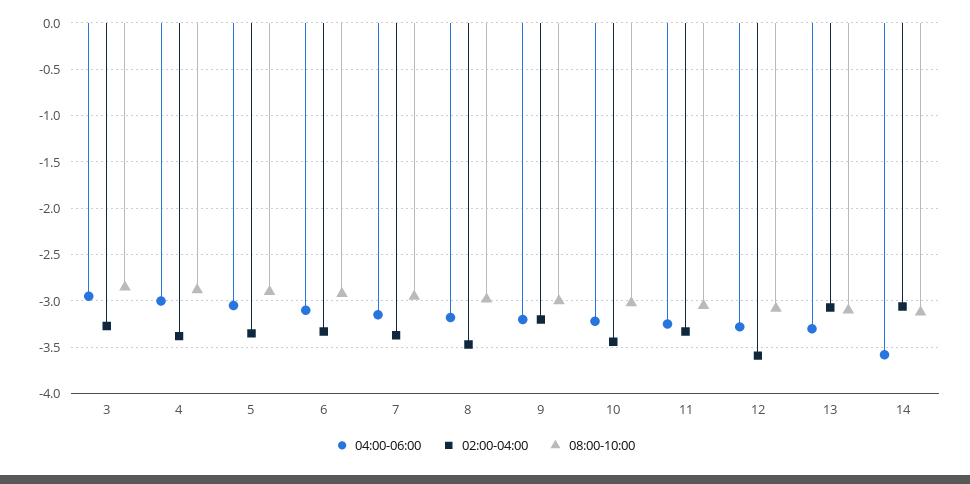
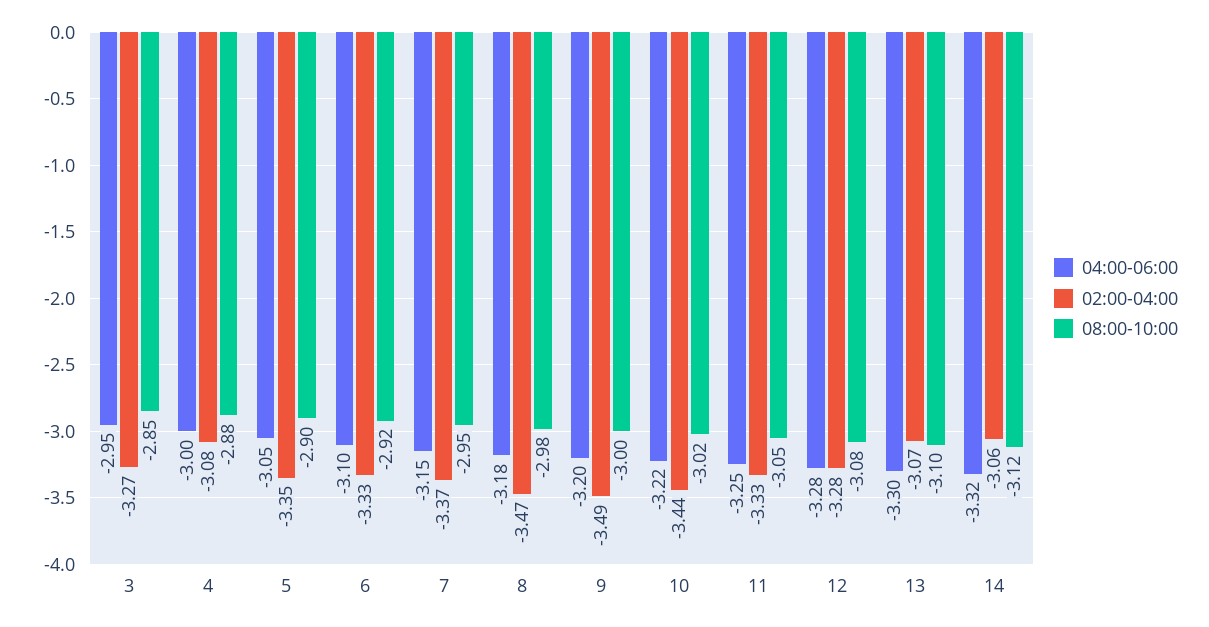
02:00-04:00, 4: -3.4 -> -3.08
02:00-04:00, 9: -3.2 -> -3.49
02:00-04:00, 12: -3.6 -> -3.28
04:00-06:00, 14: -3.6 -> -3.32

